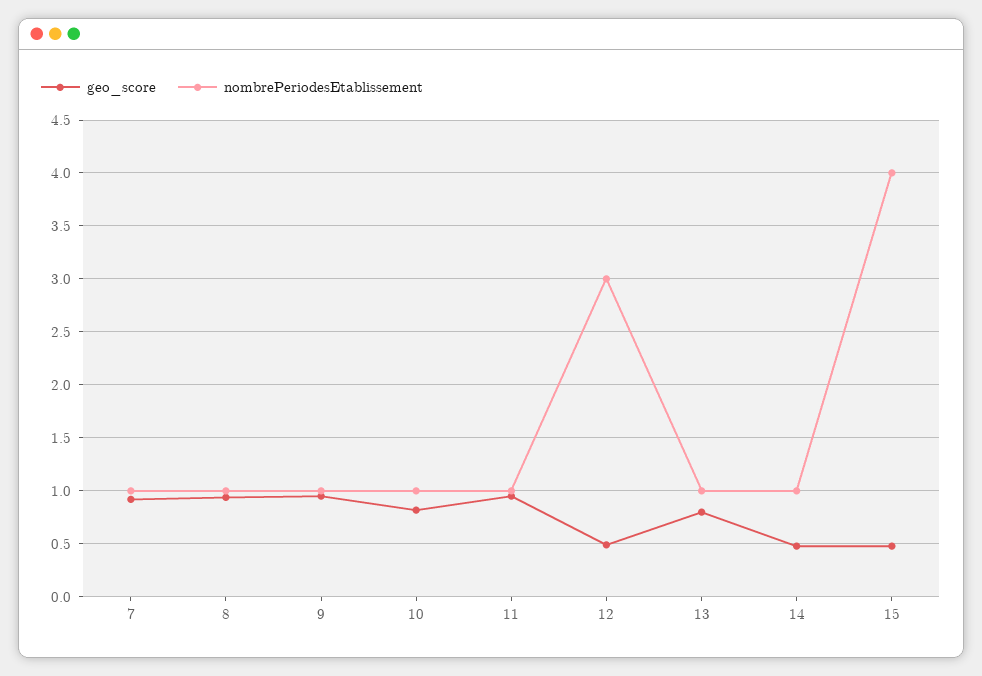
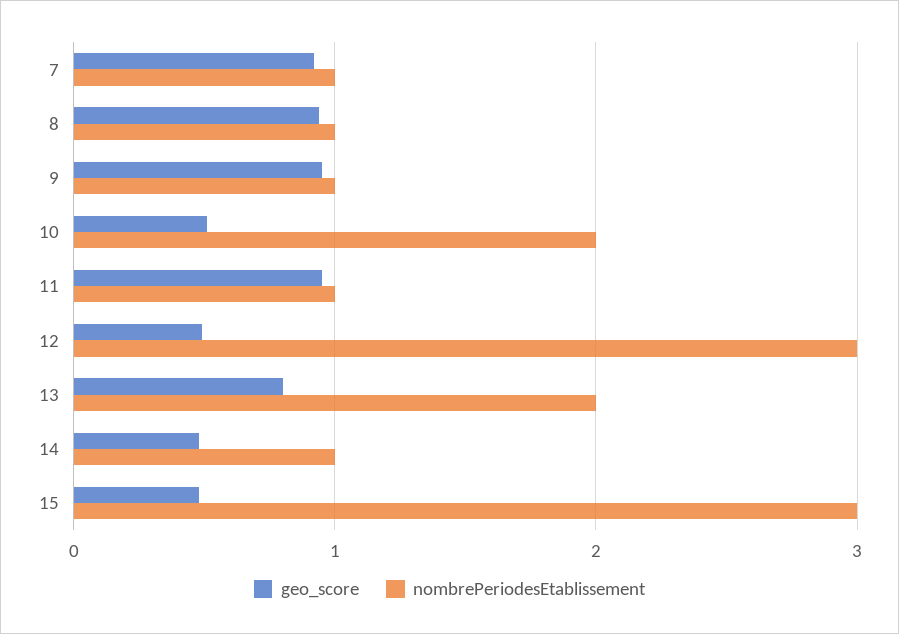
geo_score, 10: 0.8 -> 0.5
nombrePeriodesEtablissement, 10: 1 -> 2
nombrePeriodesEtablissement, 13: 1 -> 2
nombrePeriodesEtablissement, 15: 4 -> 3

